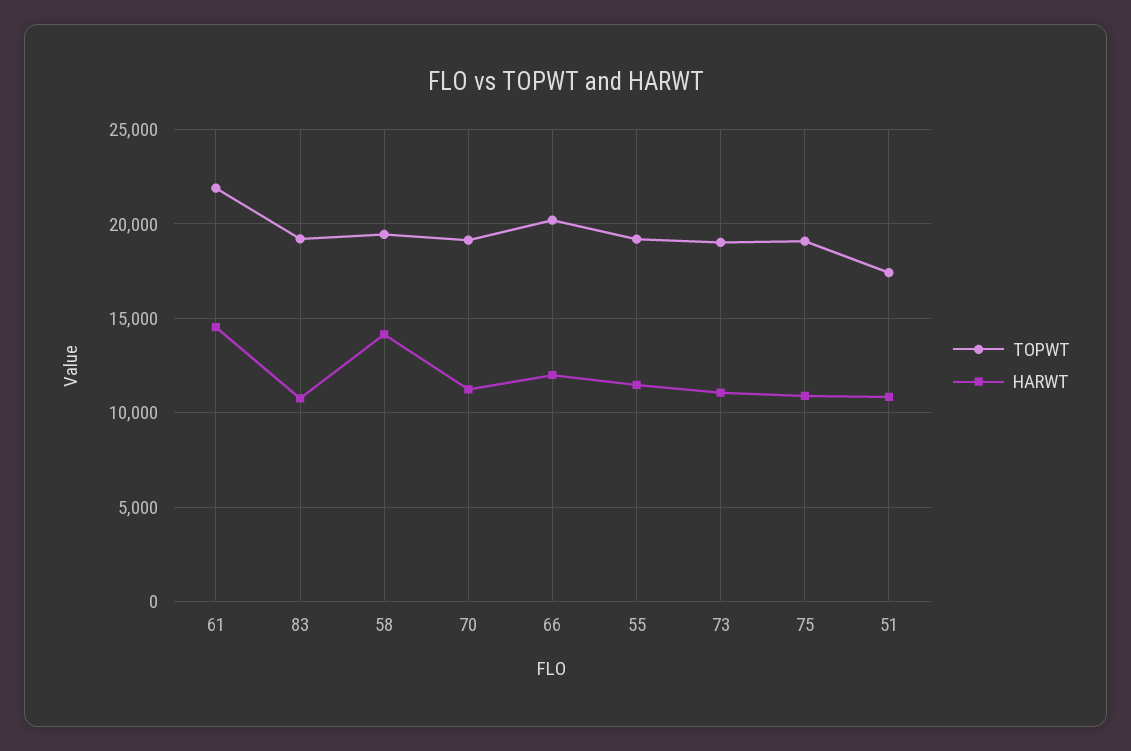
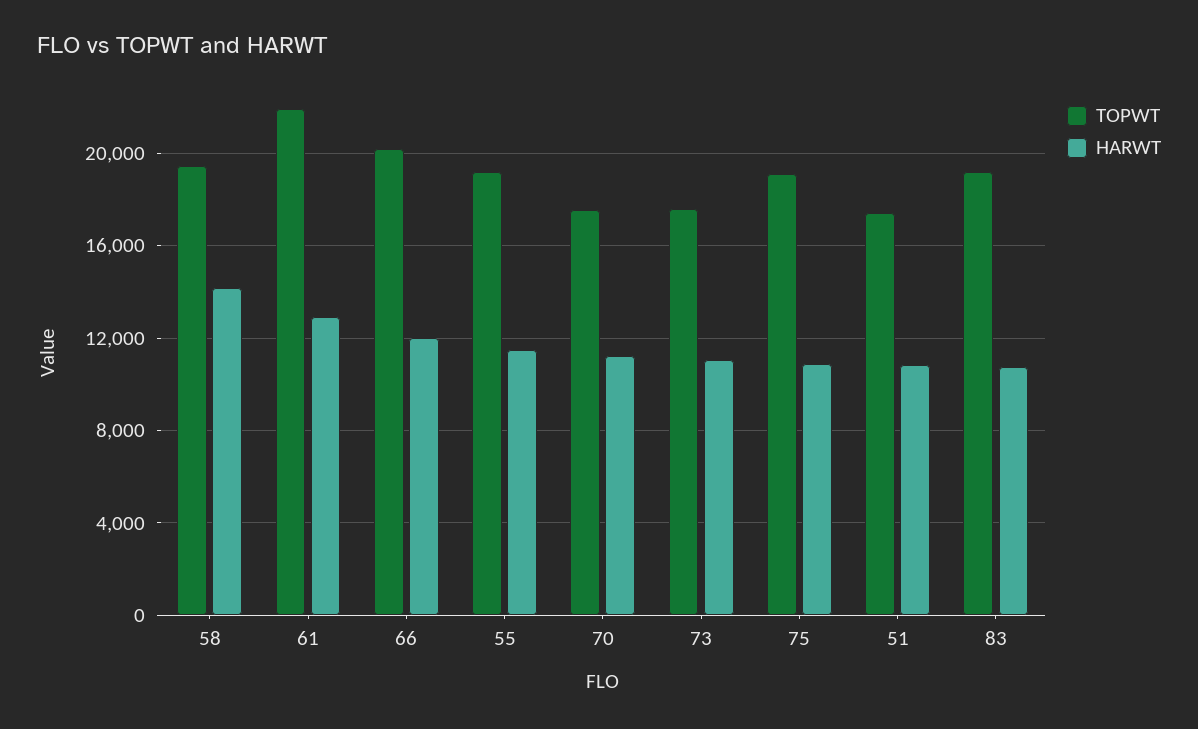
HARWT, 61: 14500 -> 13000
TOPWT, 70: 19000 -> 17500
TOPWT, 73: 19000 -> 17500

